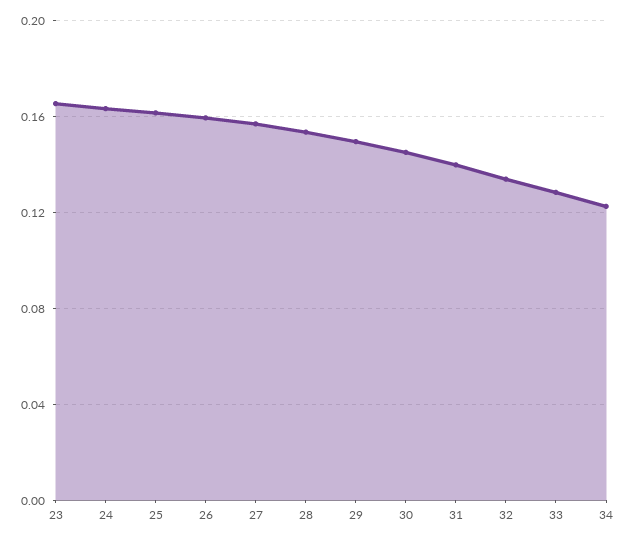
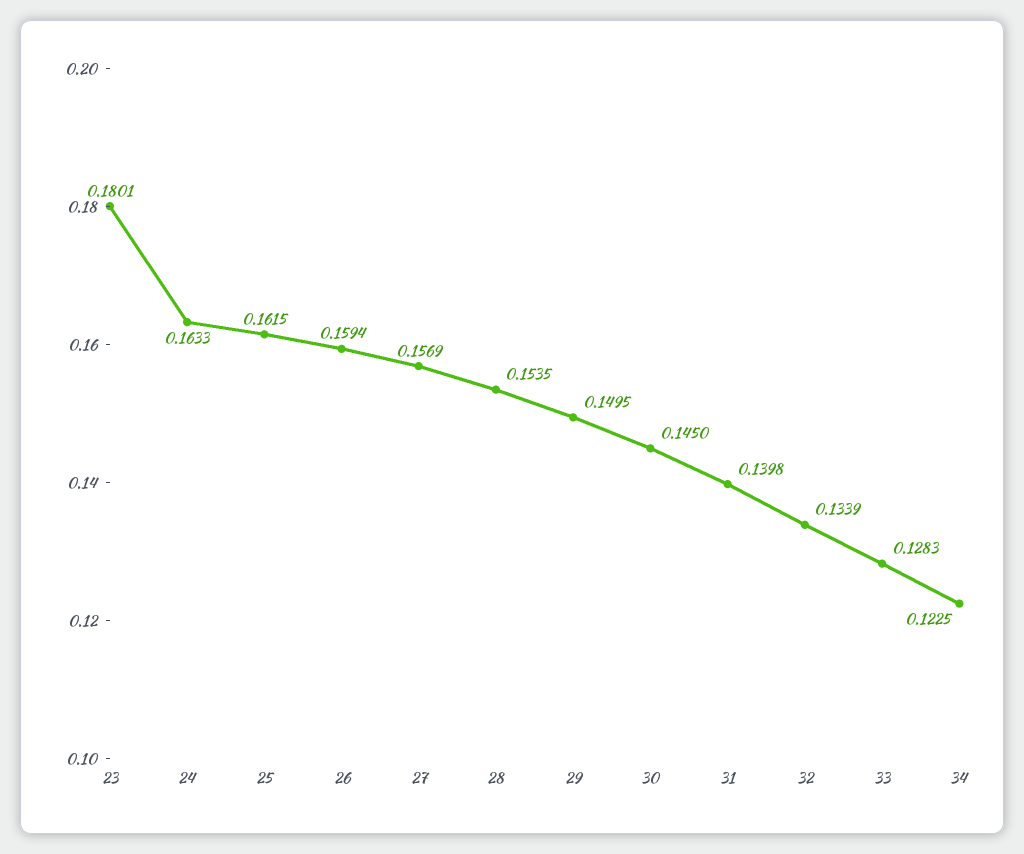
23: 0.165 -> 0.1801

